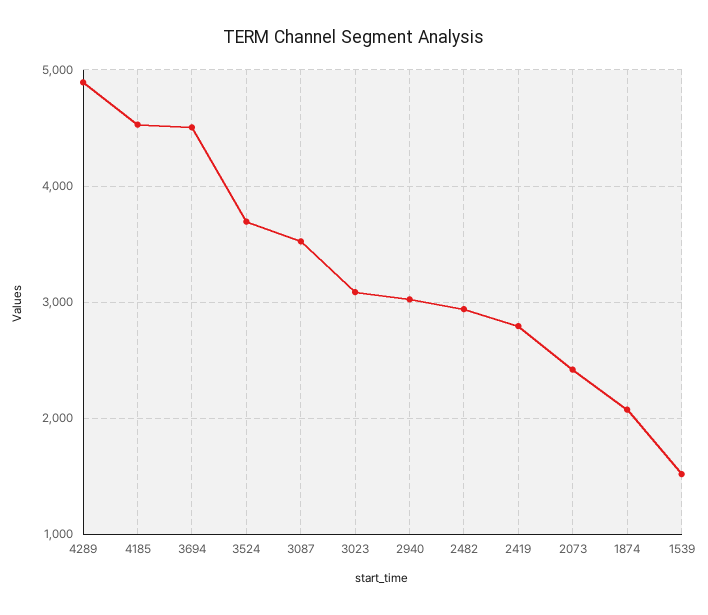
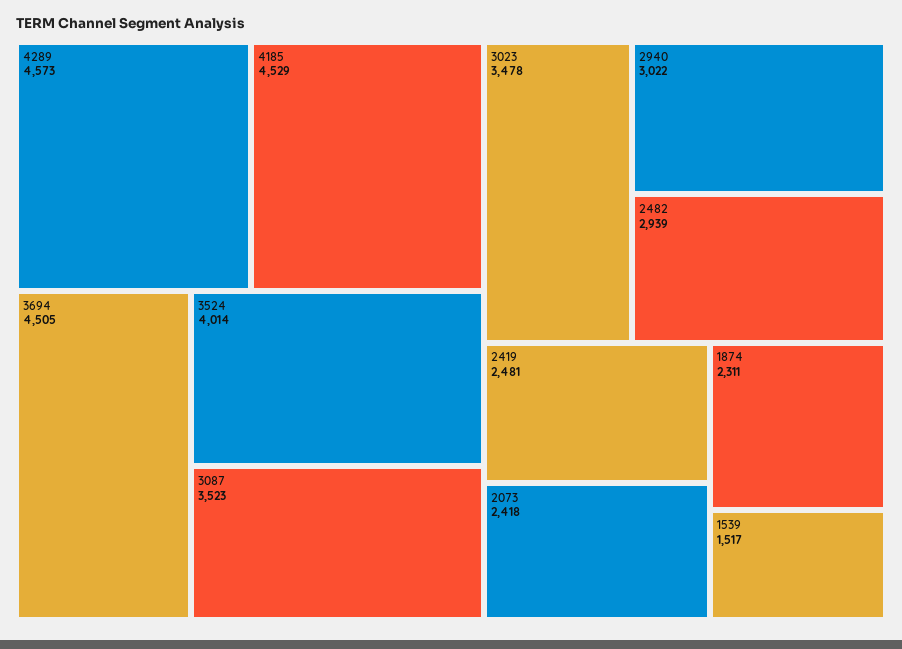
4289: 4900 -> 4573
3524: 3700 -> 4014
3023: 3100 -> 3478
2419: 2800 -> 2481
1874: 2100 -> 2311

